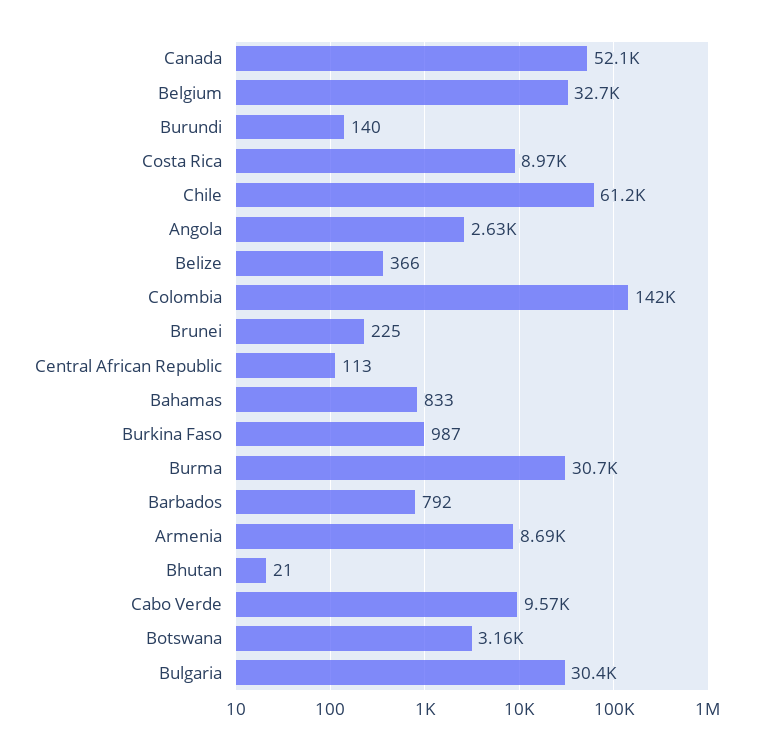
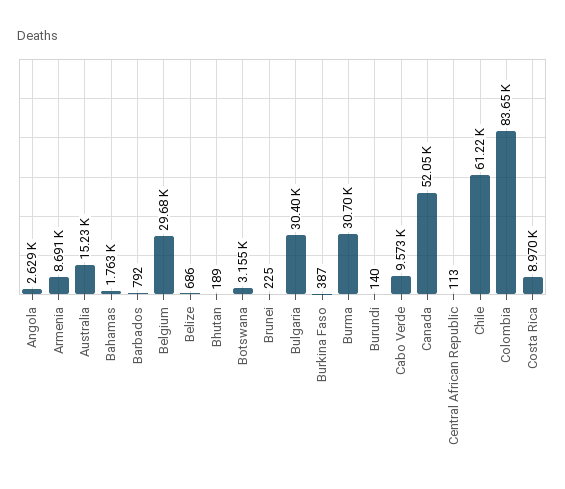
Belgium: 32700 -> 29680
Belize: 366 -> 686
Colombia: 142000 -> 83650
Bahamas: 833 -> 1763
Burkina Faso: 987 -> 387
Bhutan: 21 -> 189
Australia: none -> 15230

